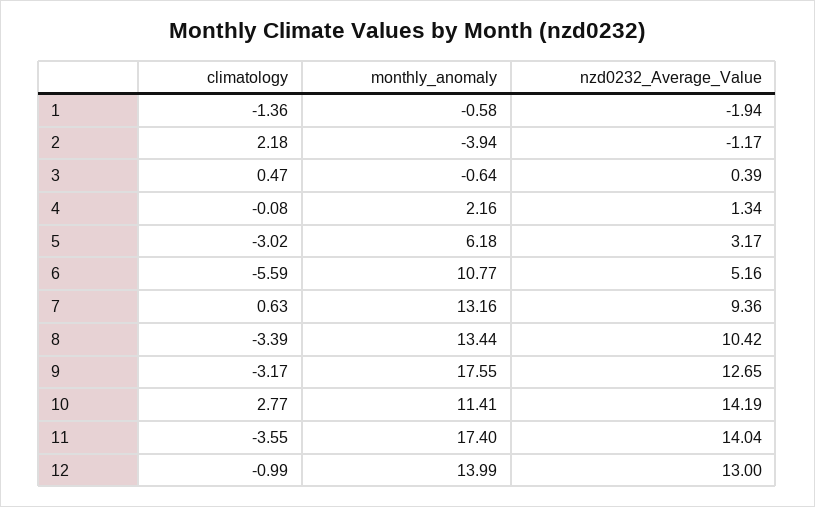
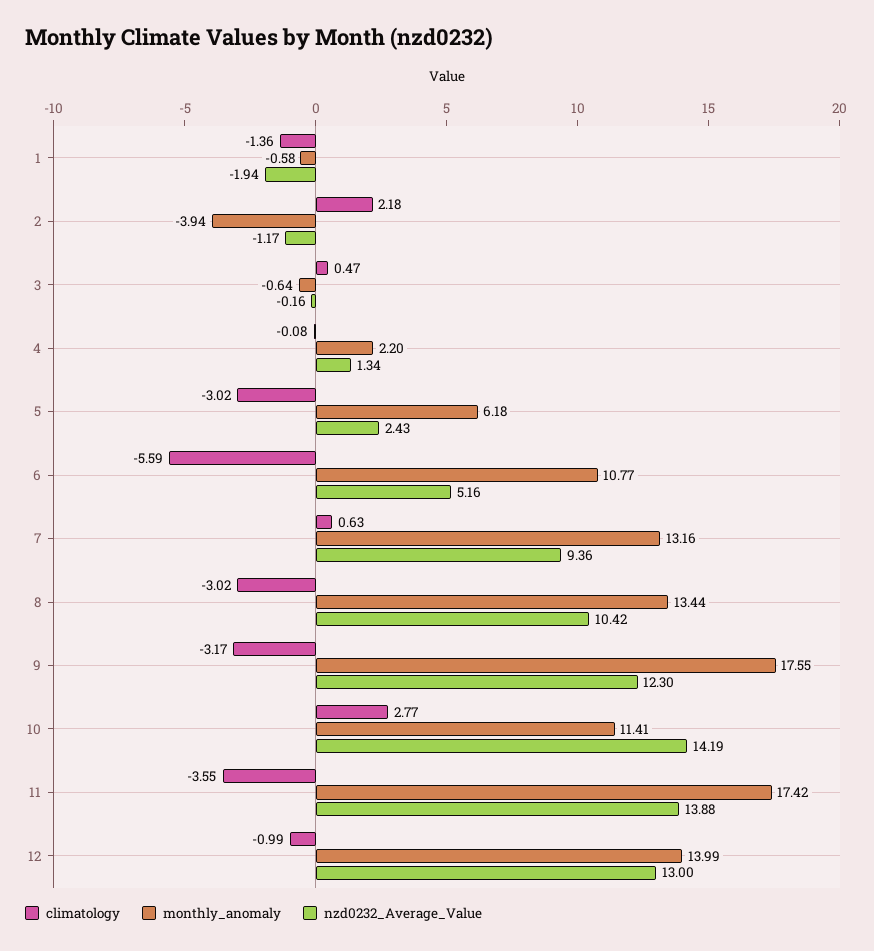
nzd0232_Average_Value, 3: 0.39 -> -0.16
monthly_anomaly, 4: 2.16 -> 2.2
nzd0232_Average_Value, 5: 3.17 -> 2.43
climatology, 8: -3.39 -> -3.02
nzd0232_Average_Value, 9: 12.65 -> 12.3
monthly_anomaly, 11: 17.4 -> 17.42
nzd0232_Average_Value, 11: 14.04 -> 13.88

